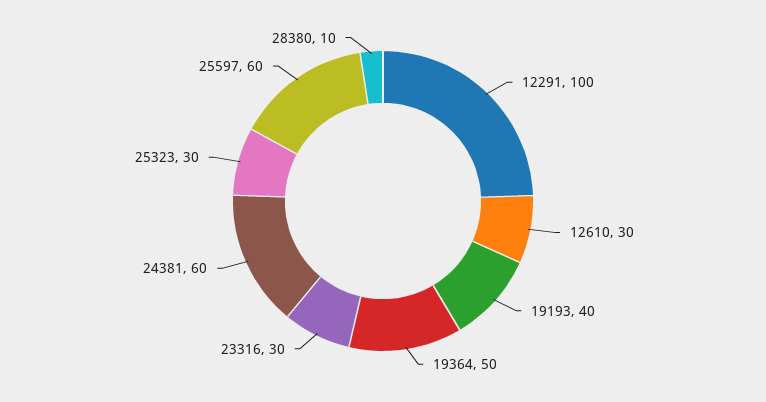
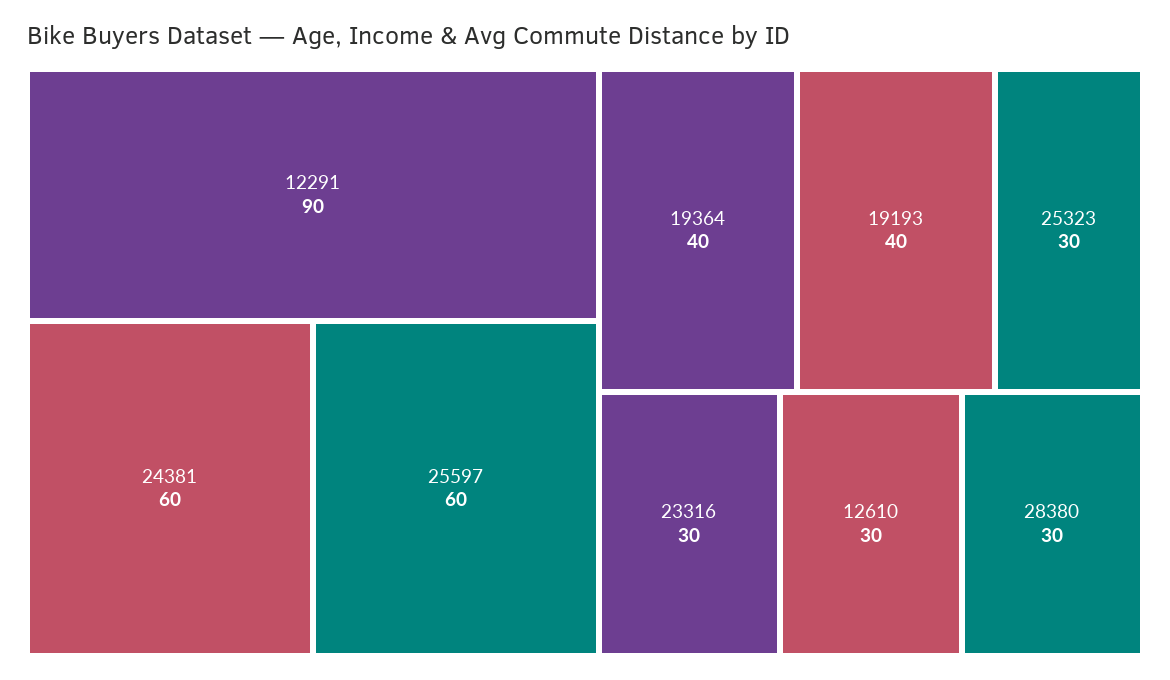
12291: 100 -> 90
19364: 50 -> 40
28380: 10 -> 30

